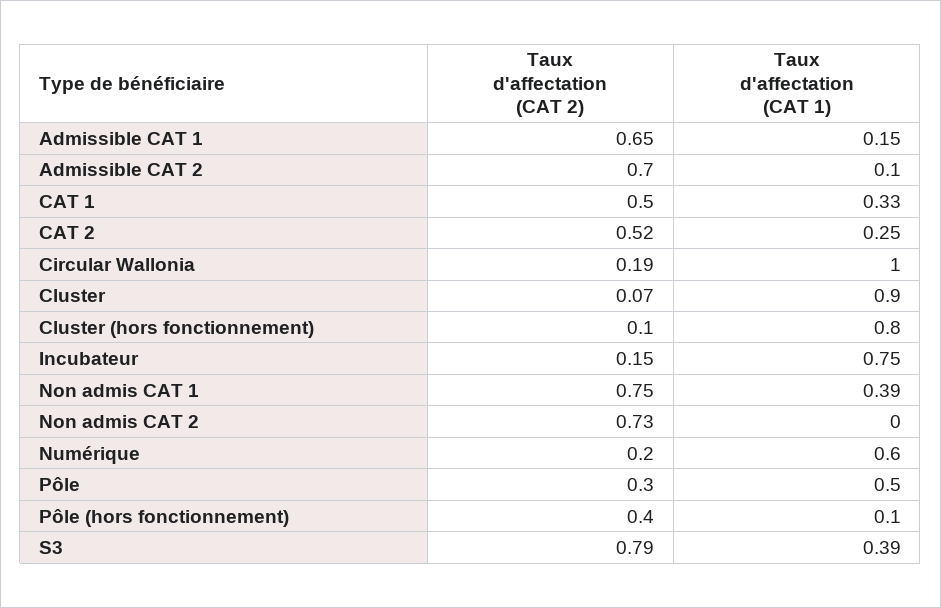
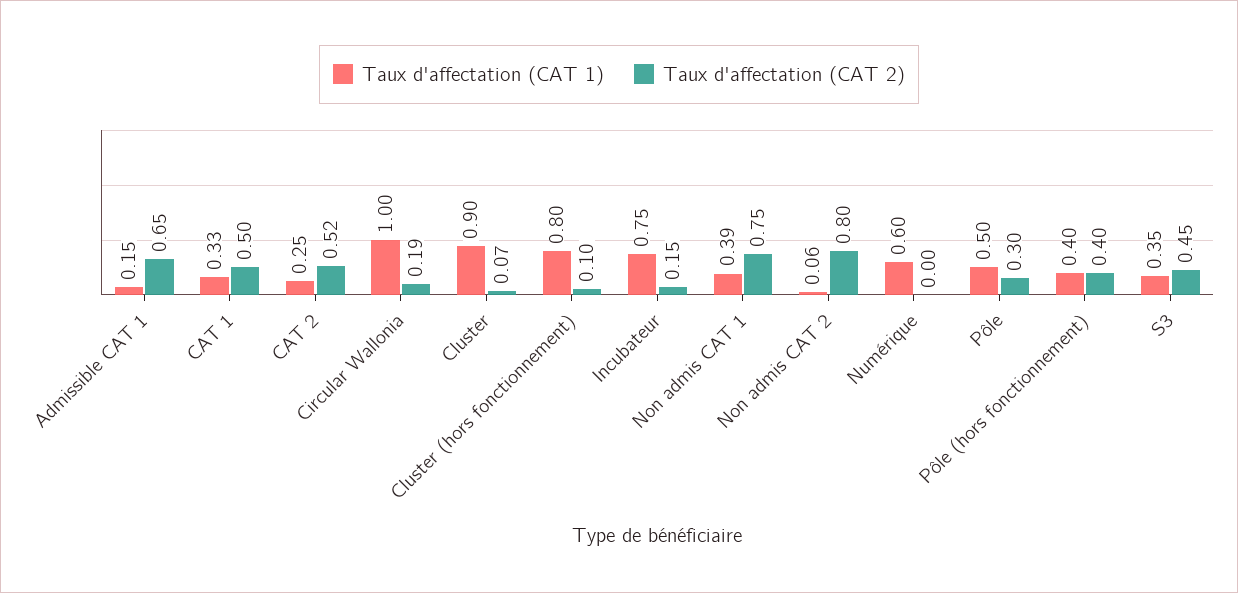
Taux d'affectation (CAT 2), Admissible CAT 2: 0.7 -> none
Taux d'affectation (CAT 1), Admissible CAT 2: 0.1 -> none
Taux d'affectation (CAT 2), Non admis CAT 2: 0.73 -> 0.8
Taux d'affectation (CAT 1), Non admis CAT 2: 0 -> 0.06
Taux d'affectation (CAT 2), Numérique: 0.2 -> 0
Taux d'affectation (CAT 1), Pôle (hors fonctionnement): 0.1 -> 0.4
Taux d'affectation (CAT 2), S3: 0.79 -> 0.45
Taux d'affectation (CAT 1), S3: 0.39 -> 0.35

